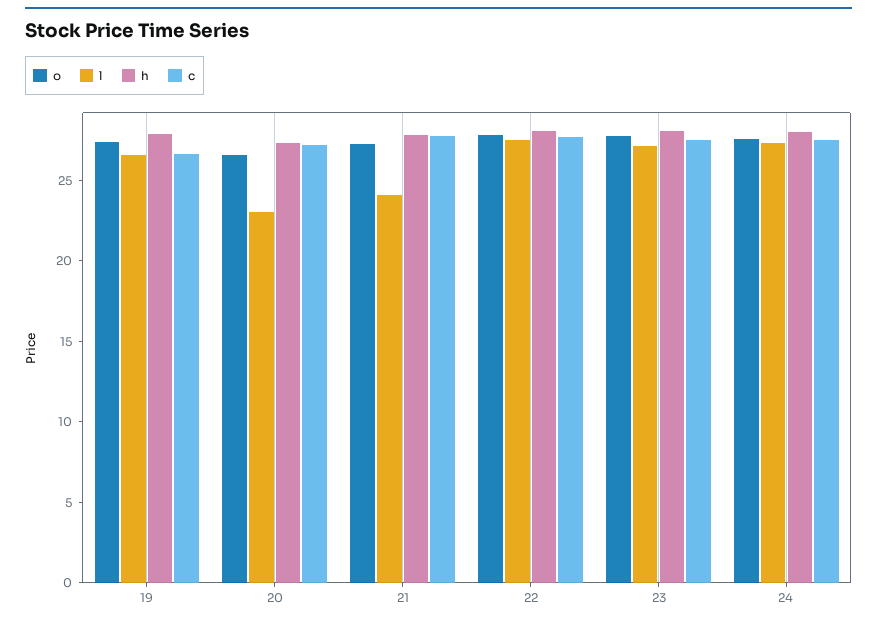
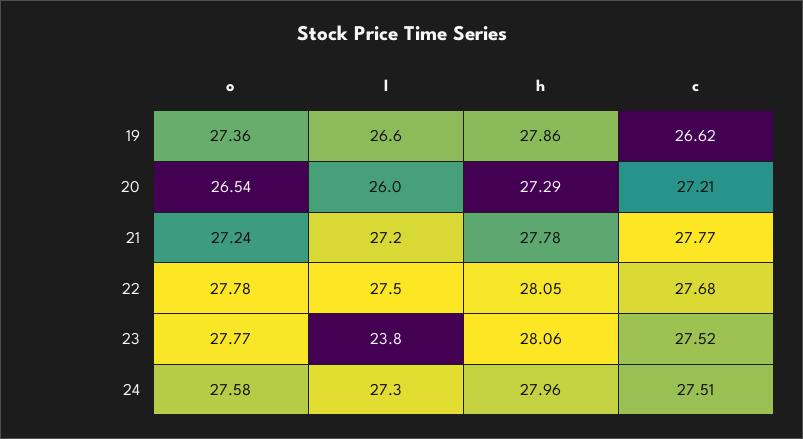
l, 20: 23 -> 26
l, 21: 24 -> 27.2
l, 23: 27 -> 23.8

